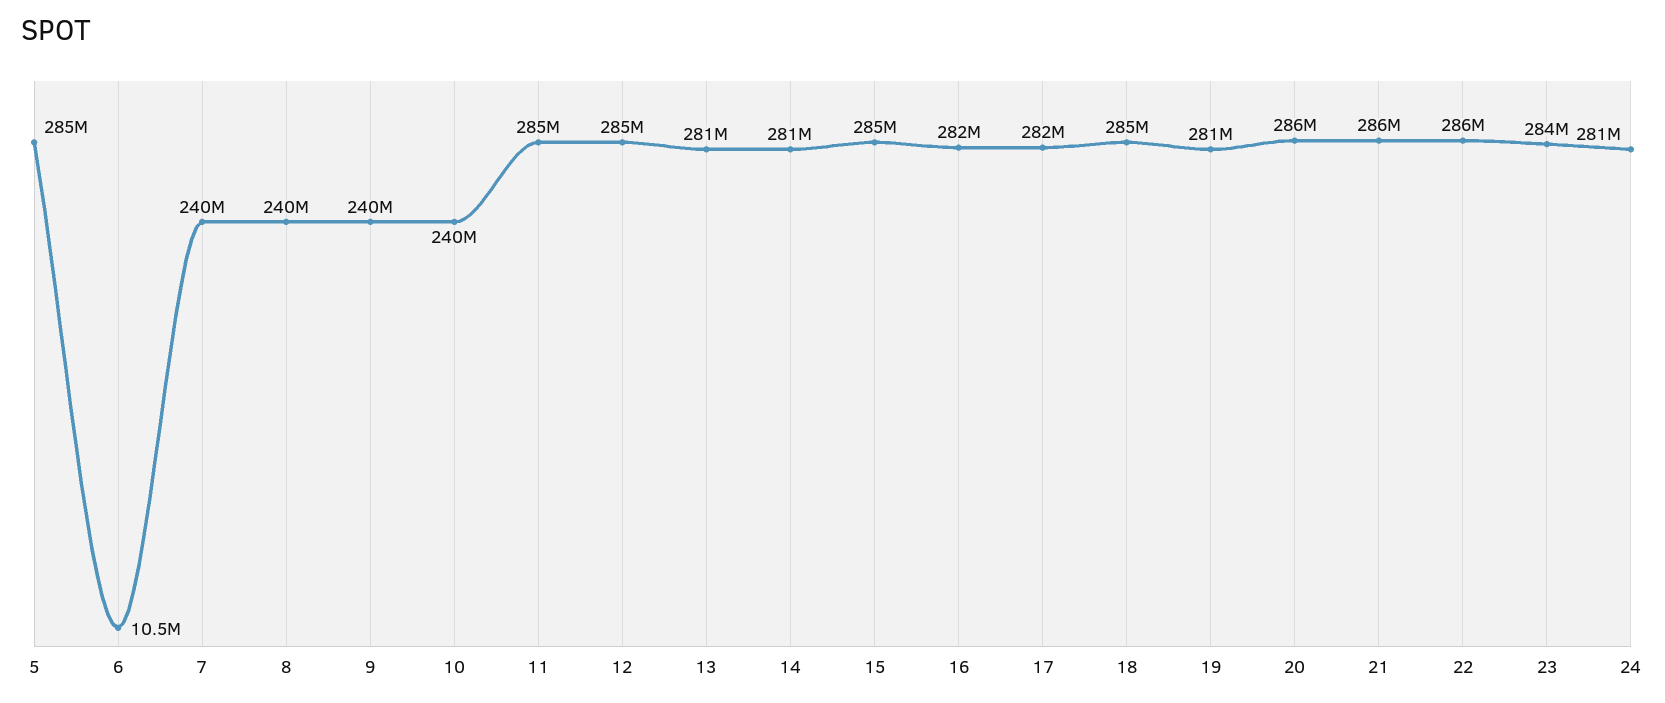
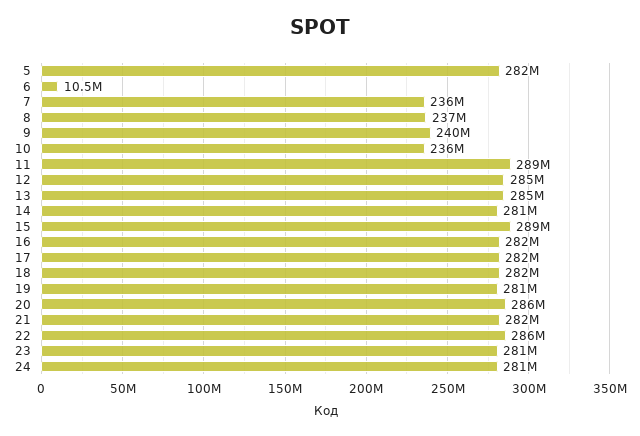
5: 285000000 -> 282000000
7: 240000000 -> 236000000
8: 240000000 -> 237000000
10: 240000000 -> 236000000
11: 285000000 -> 289000000
13: 281000000 -> 285000000
15: 285000000 -> 289000000
18: 285000000 -> 282000000
21: 286000000 -> 282000000
23: 284000000 -> 281000000

